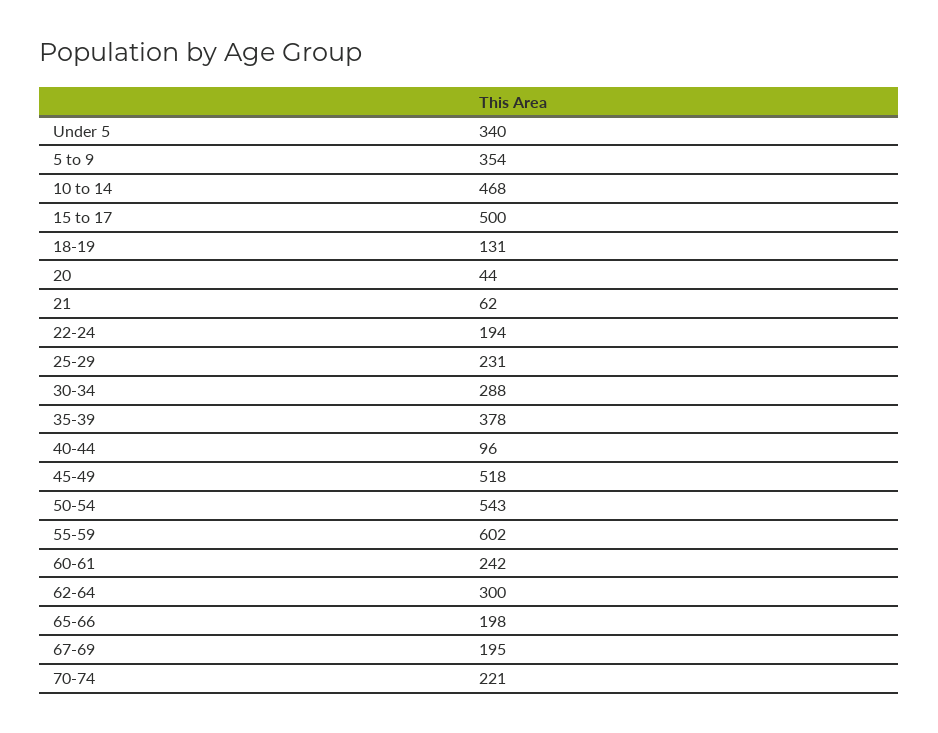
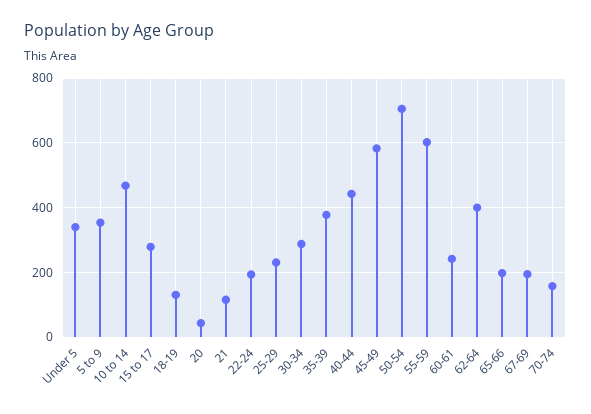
15 to 17: 500 -> 280
21: 62 -> 120
40-44: 96 -> 440
45-49: 518 -> 580
50-54: 543 -> 700
62-64: 300 -> 400
70-74: 221 -> 160

